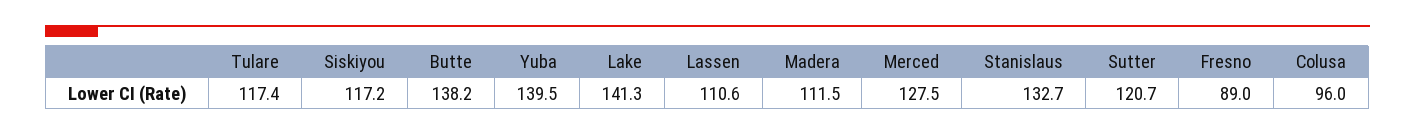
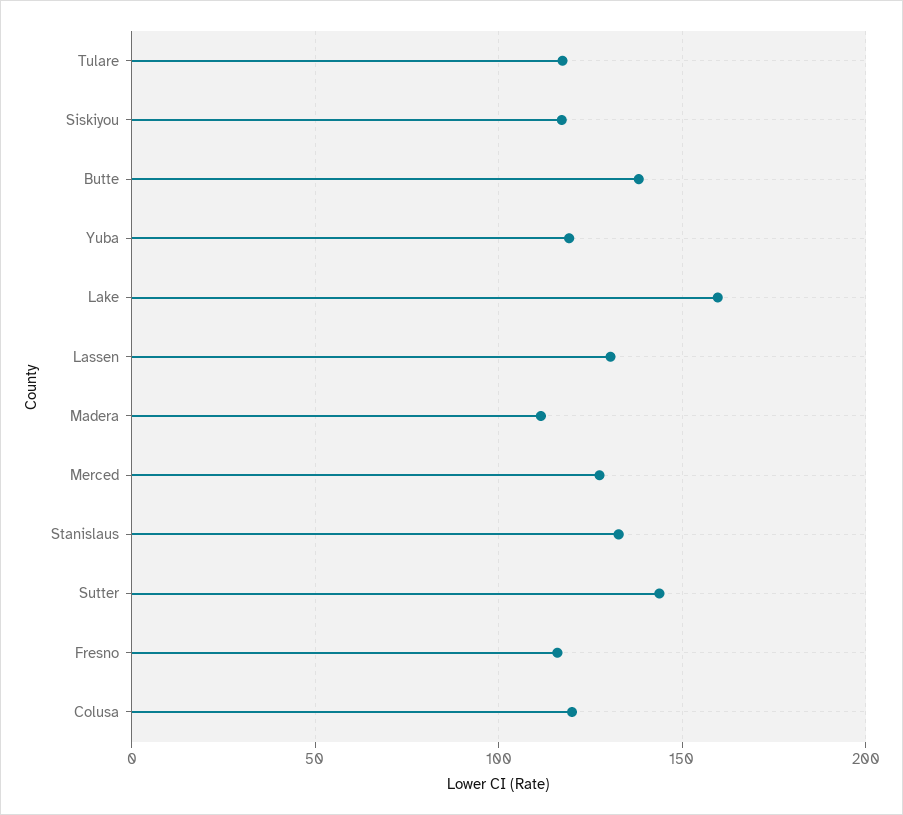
Yuba: 139.5 -> 120
Lake: 141.3 -> 160
Lassen: 110.6 -> 130
Sutter: 120.7 -> 145
Fresno: 89 -> 115
Colusa: 96 -> 120

